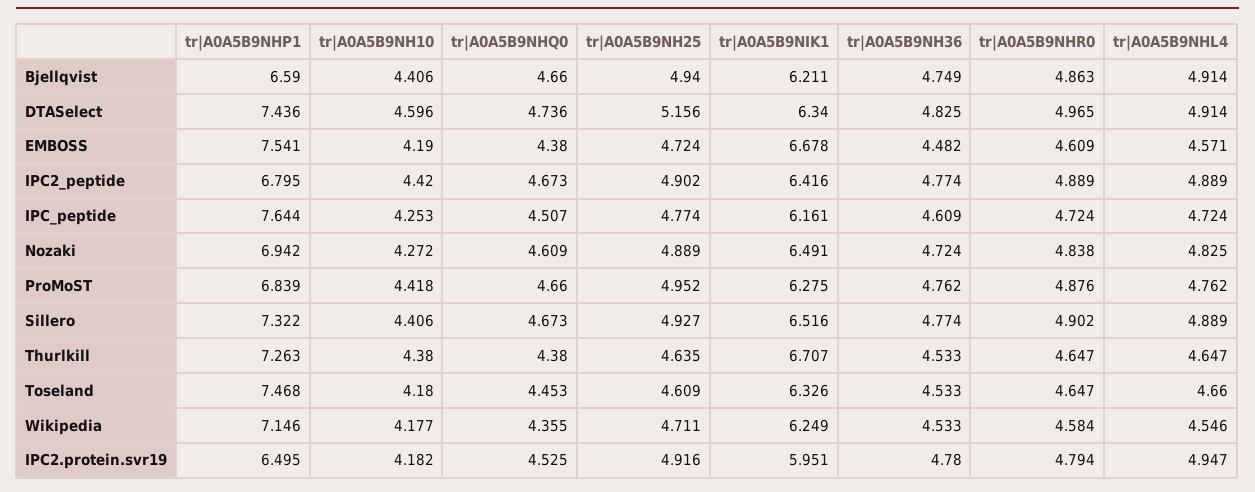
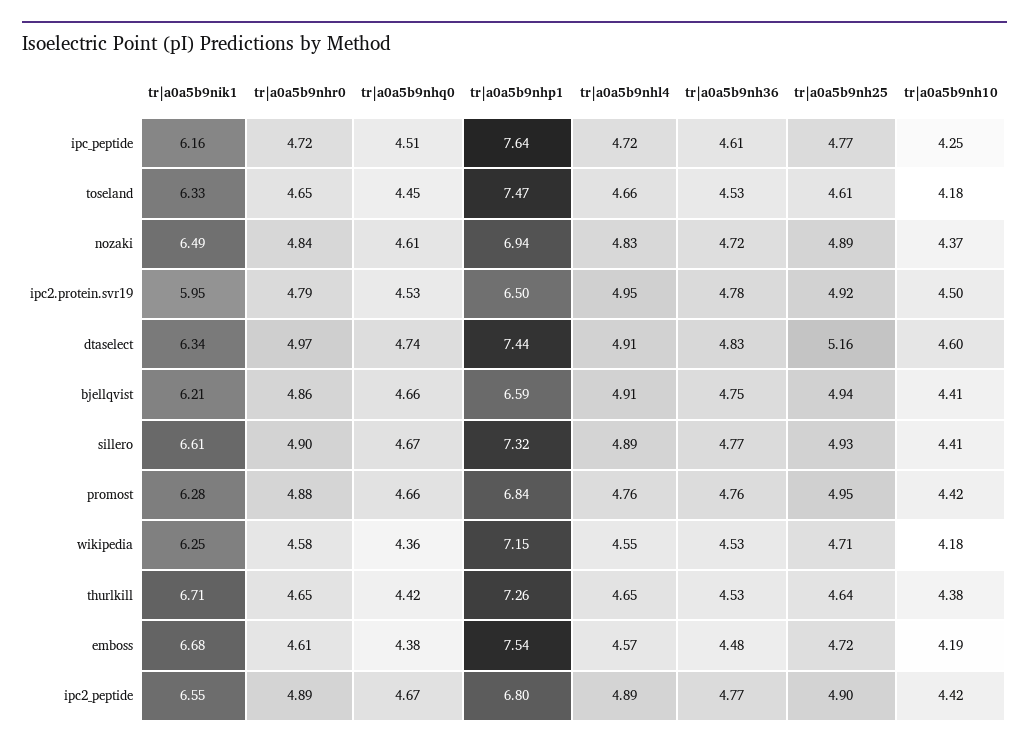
tr|A0A5B9NIK1, IPC2_peptide: 6.416 -> 6.55
tr|A0A5B9NH10, Nozaki: 4.272 -> 4.37
tr|A0A5B9NIK1, Sillero: 6.516 -> 6.61
tr|A0A5B9NHQ0, Thurlkill: 4.38 -> 4.42
tr|A0A5B9NH10, IPC2.protein.svr19: 4.182 -> 4.5

